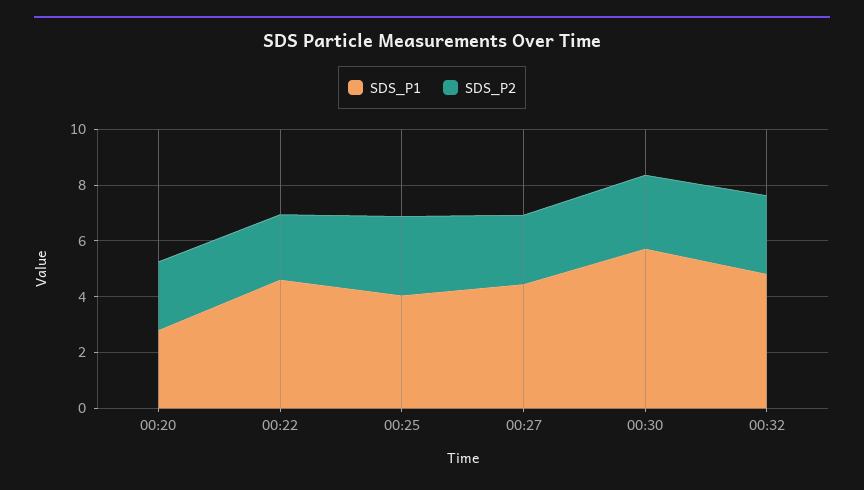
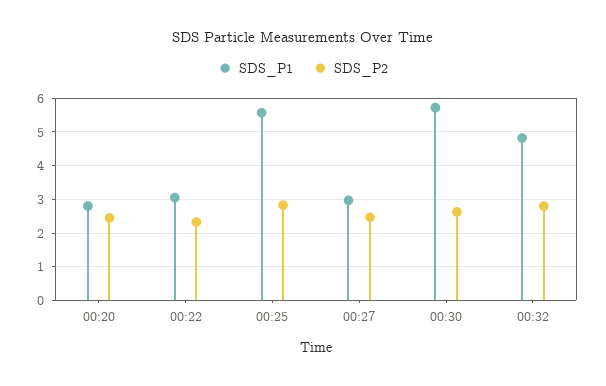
SDS_P1, 00:22: 4.5 -> 3
SDS_P1, 00:25: 4 -> 5.6
SDS_P1, 00:27: 4.5 -> 3

